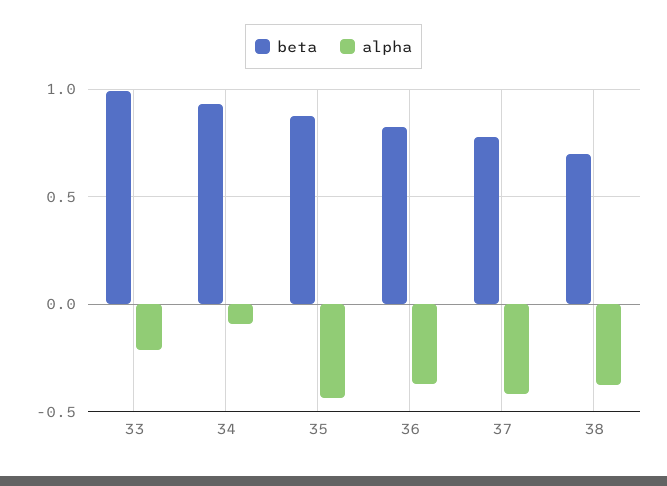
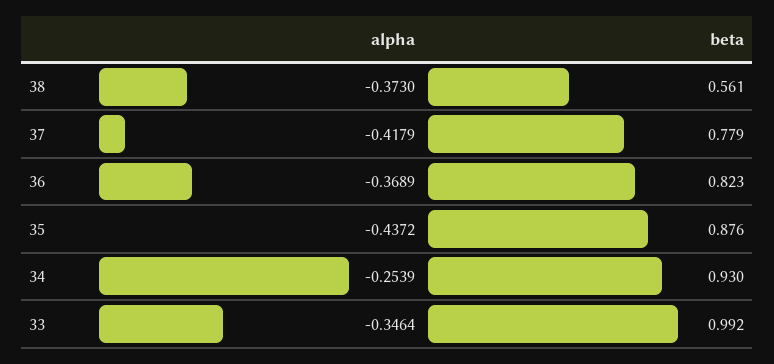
alpha, 33: -0.2 -> -0.3464
alpha, 34: -0.1 -> -0.2539
beta, 38: 0.7 -> 0.561

